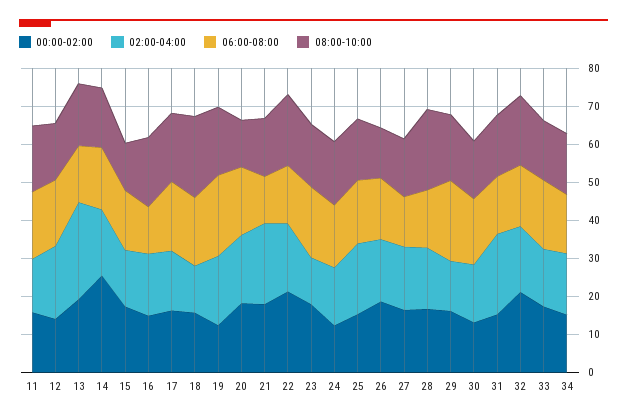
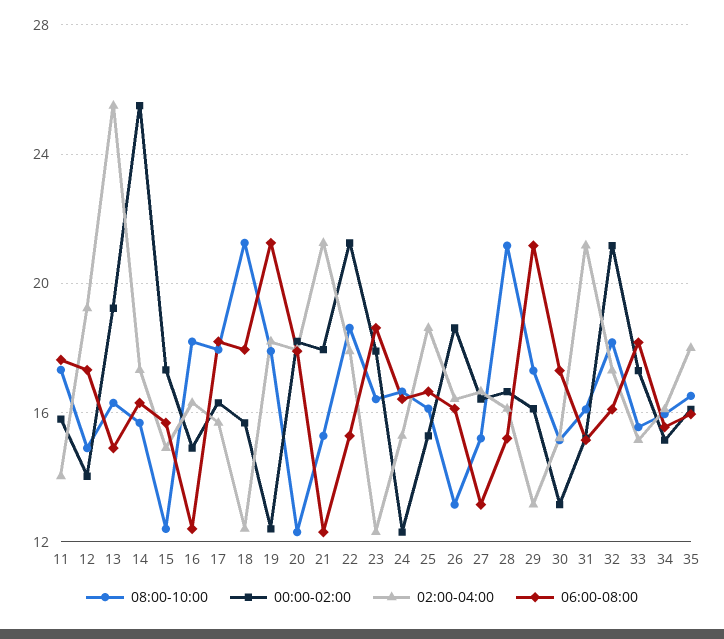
08:00-10:00, 35: none -> 16.5
00:00-02:00, 35: none -> 16
02:00-04:00, 35: none -> 18
06:00-08:00, 35: none -> 16

